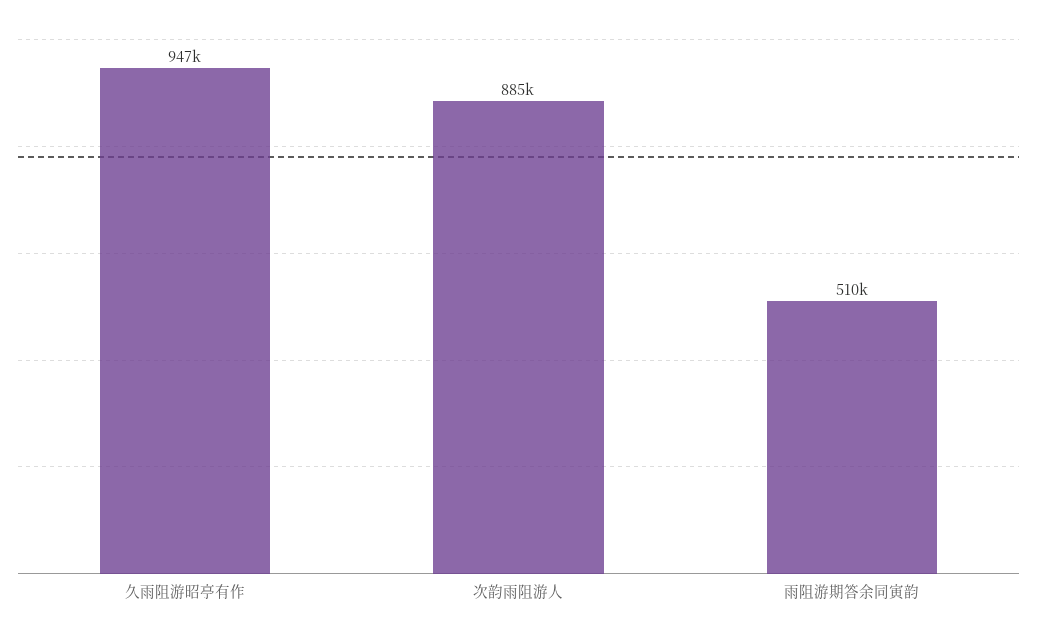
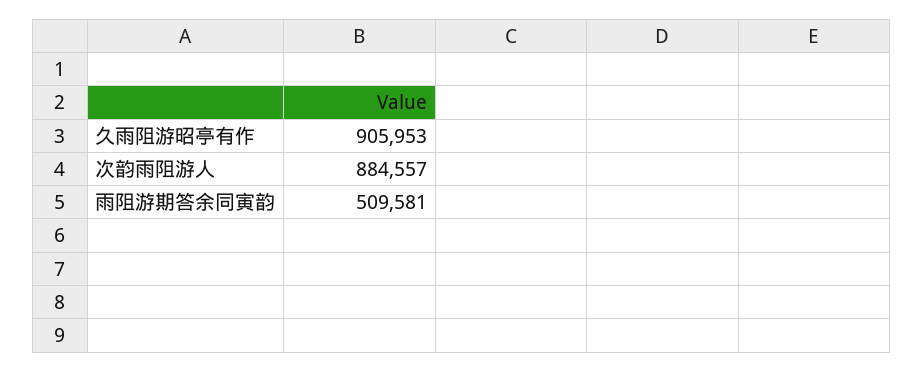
久雨阻游昭亭有作: 947000 -> 905953

